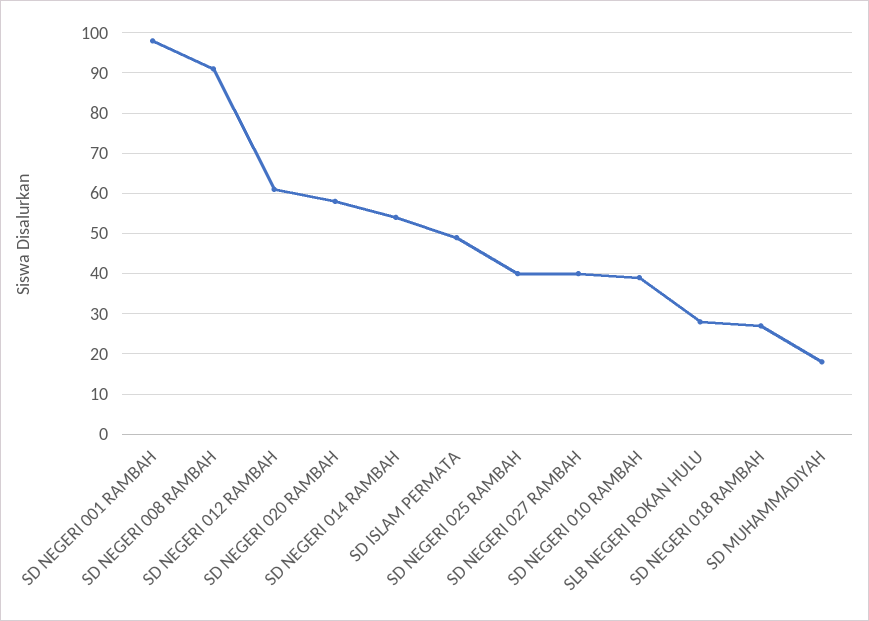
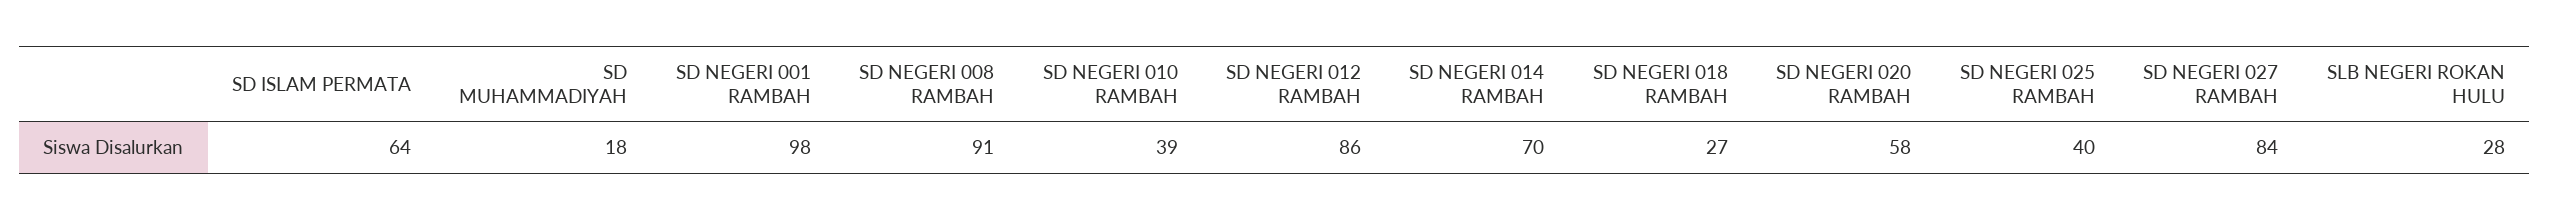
SD NEGERI 012 RAMBAH: 60 -> 86
SD NEGERI 014 RAMBAH: 55 -> 70
SD ISLAM PERMATA: 50 -> 64
SD NEGERI 027 RAMBAH: 40 -> 84

